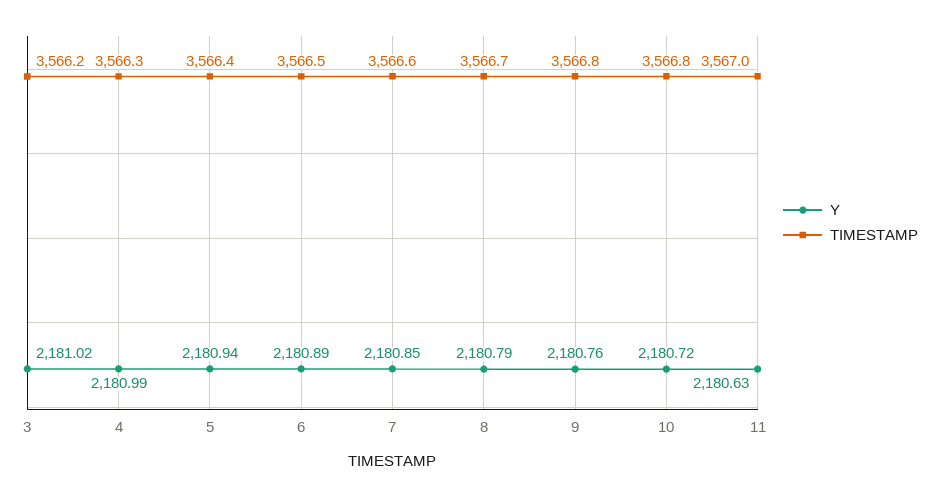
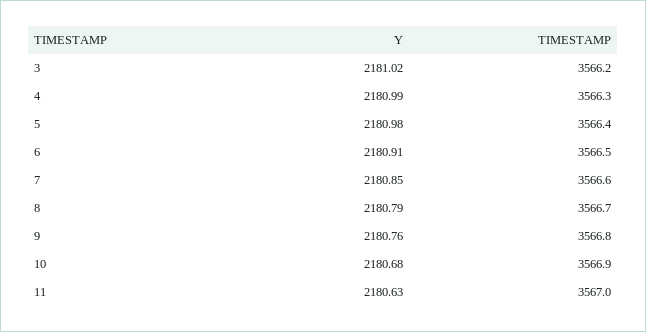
Y, 5: 2180.94 -> 2180.98
Y, 6: 2180.89 -> 2180.91
Y, 10: 2180.72 -> 2180.68
TIMESTAMP, 10: 3566.8 -> 3566.9

